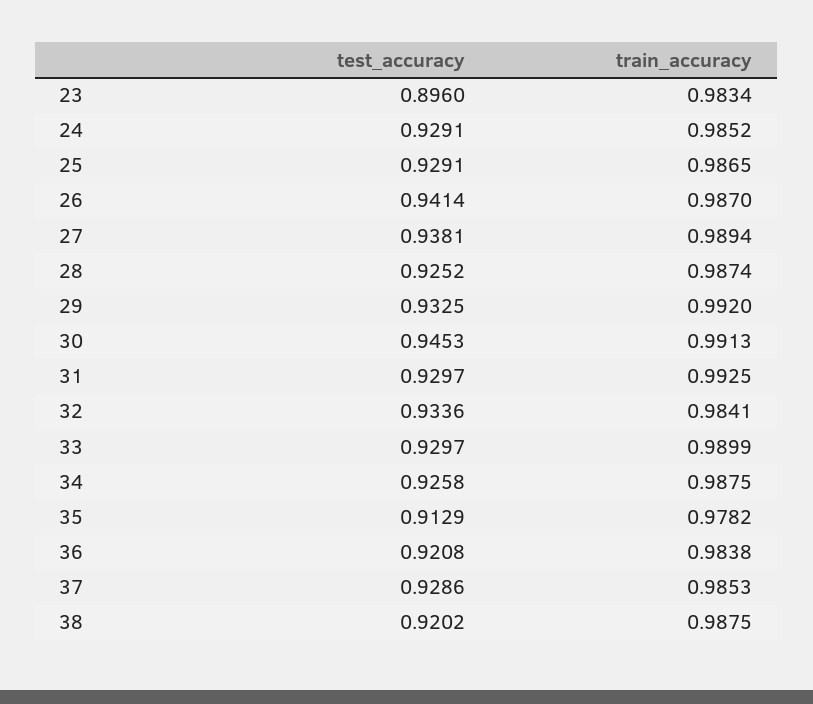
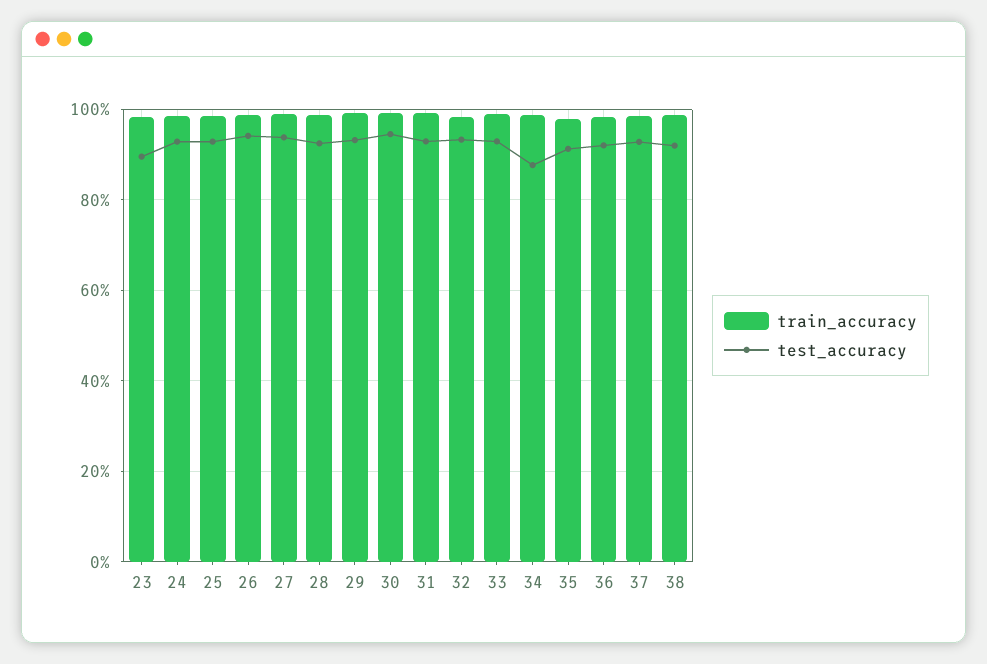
test_accuracy, 34: 0.9258 -> 0.88

